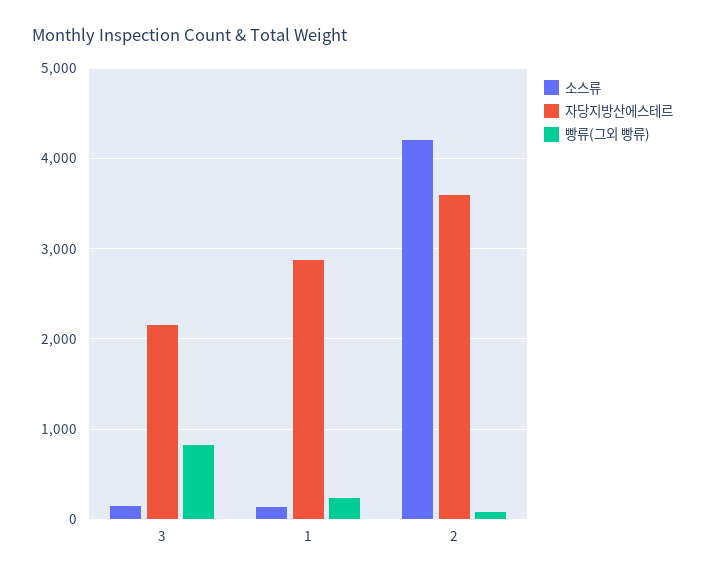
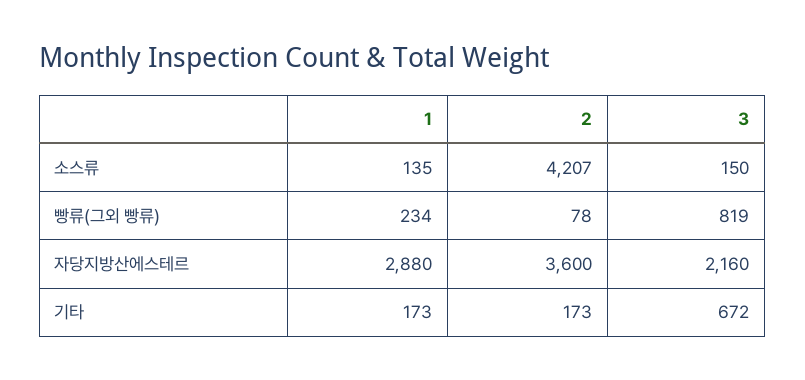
기타, 1: none -> 173
기타, 2: none -> 173
기타, 3: none -> 672

